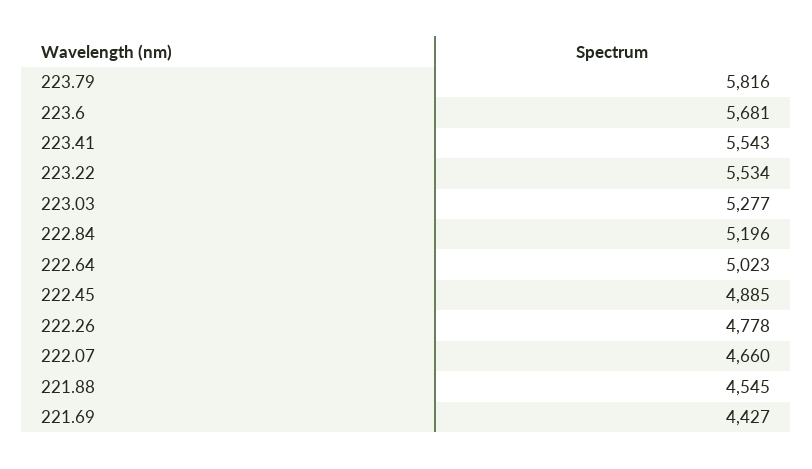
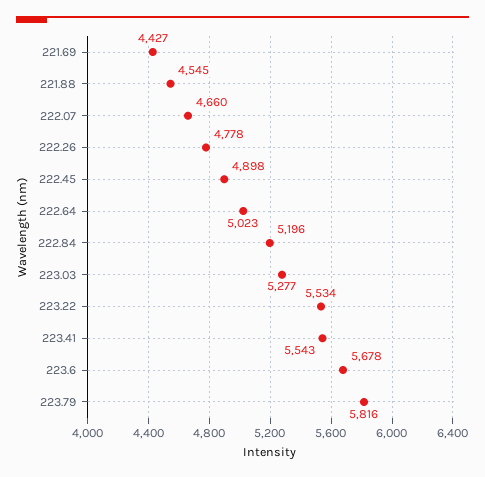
223.6: 5681 -> 5678
222.45: 4885 -> 4898

